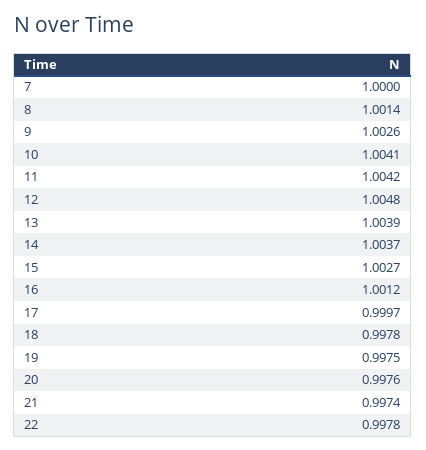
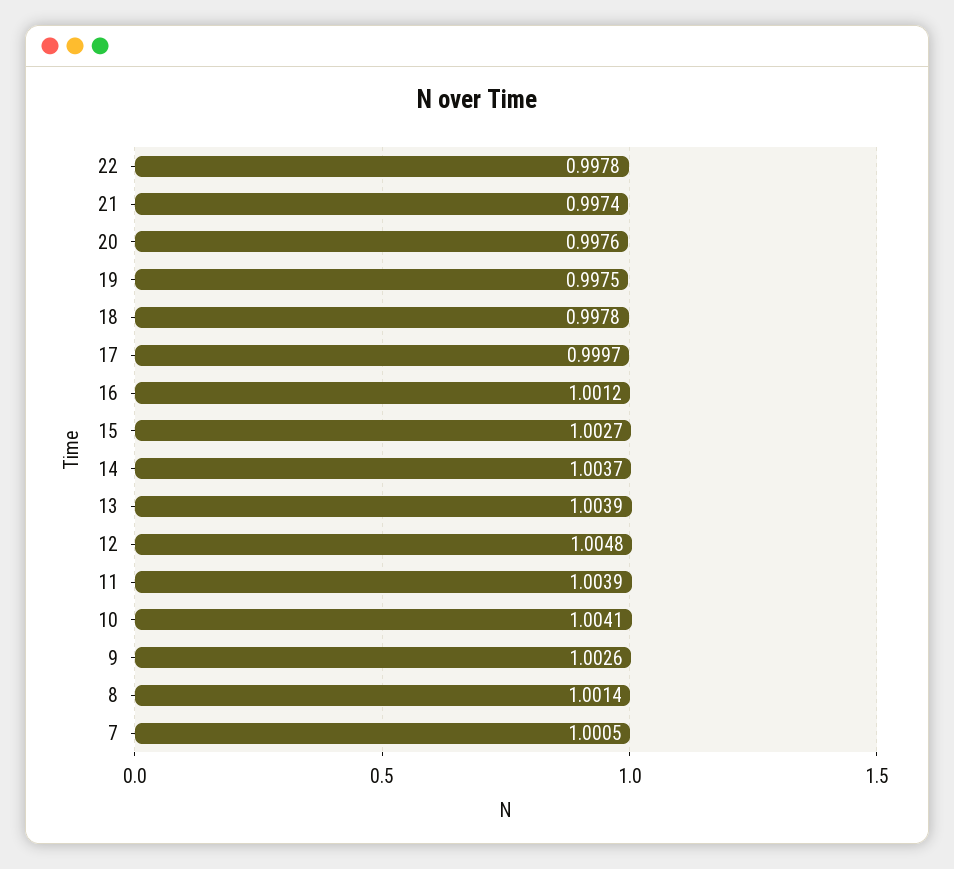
7: 1 -> 1.0005
11: 1.0042 -> 1.0039

